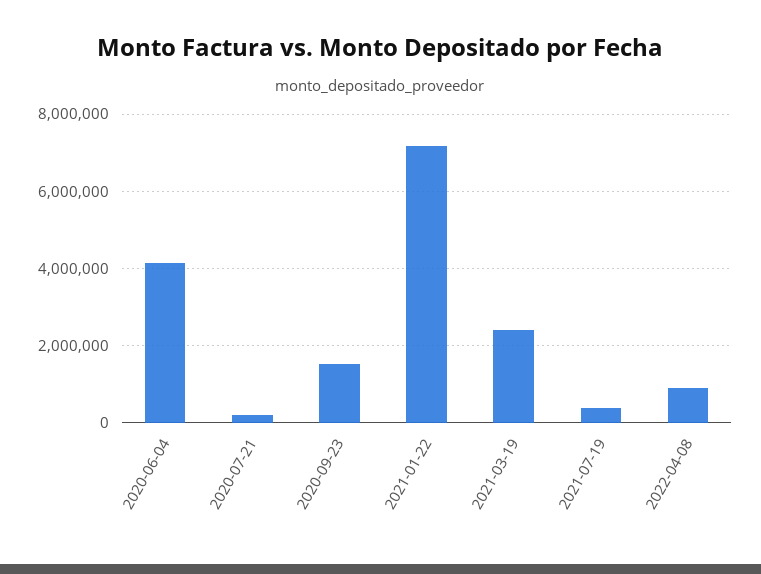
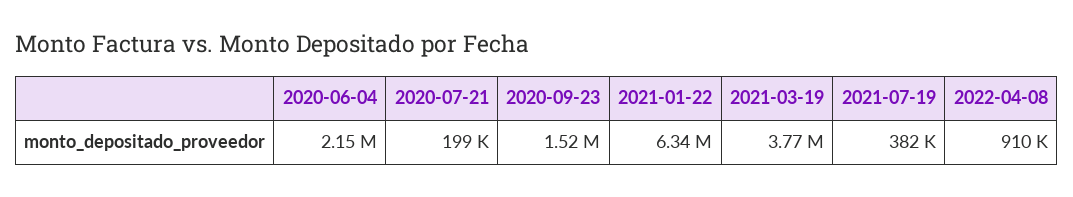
2020-06-04: 4200000 -> 2150000
2021-01-22: 7200000 -> 6340000
2021-03-19: 2400000 -> 3770000

